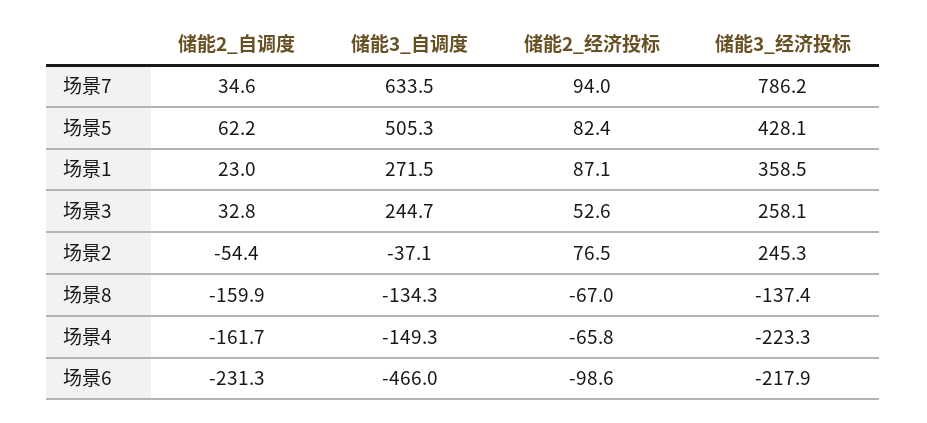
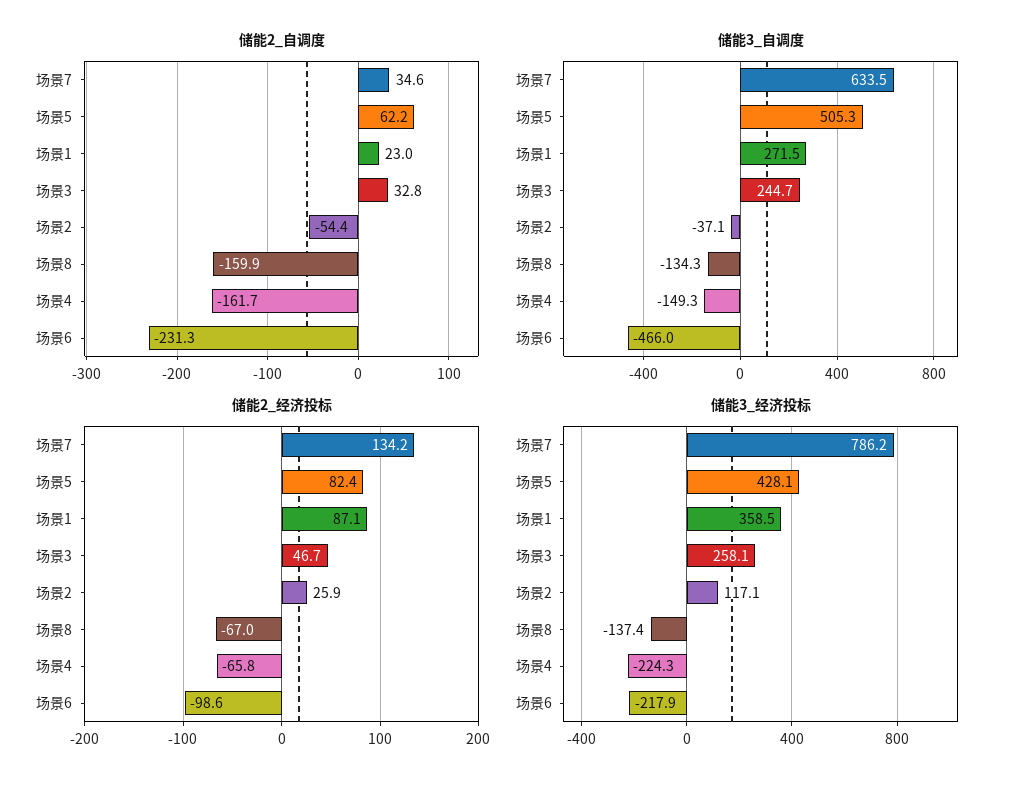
储能2_经济投标, 场景7: 94 -> 134.2
储能2_经济投标, 场景3: 52.6 -> 46.7
储能2_经济投标, 场景2: 76.5 -> 25.9
储能3_经济投标, 场景2: 245.3 -> 117.1
储能3_经济投标, 场景4: -223.3 -> -224.3

